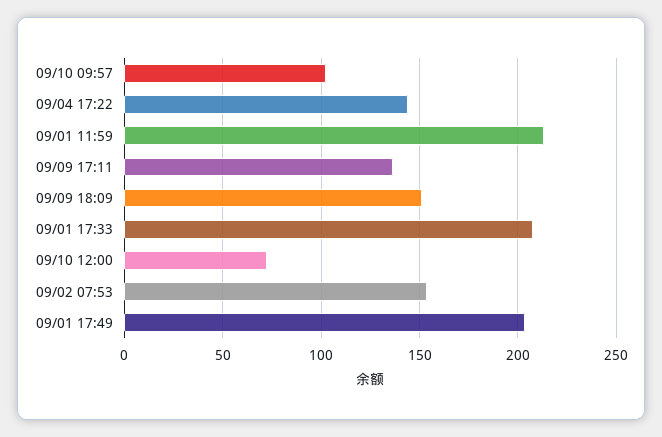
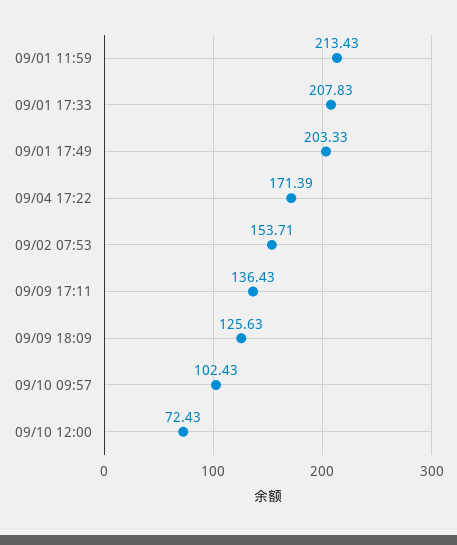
09/04 17:22: 145 -> 171.39
09/09 18:09: 150 -> 125.63

